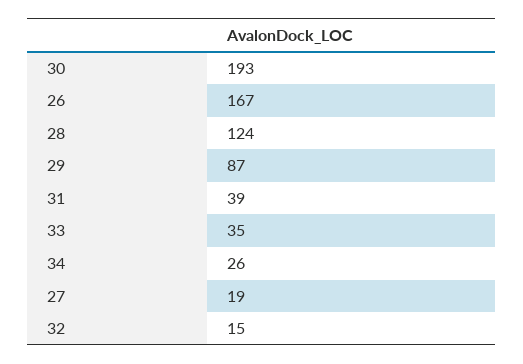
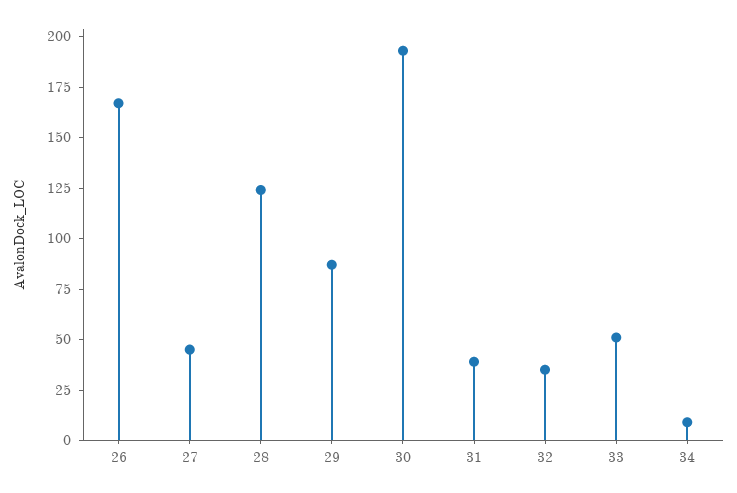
33: 35 -> 50
34: 26 -> 10
27: 19 -> 45
32: 15 -> 35

